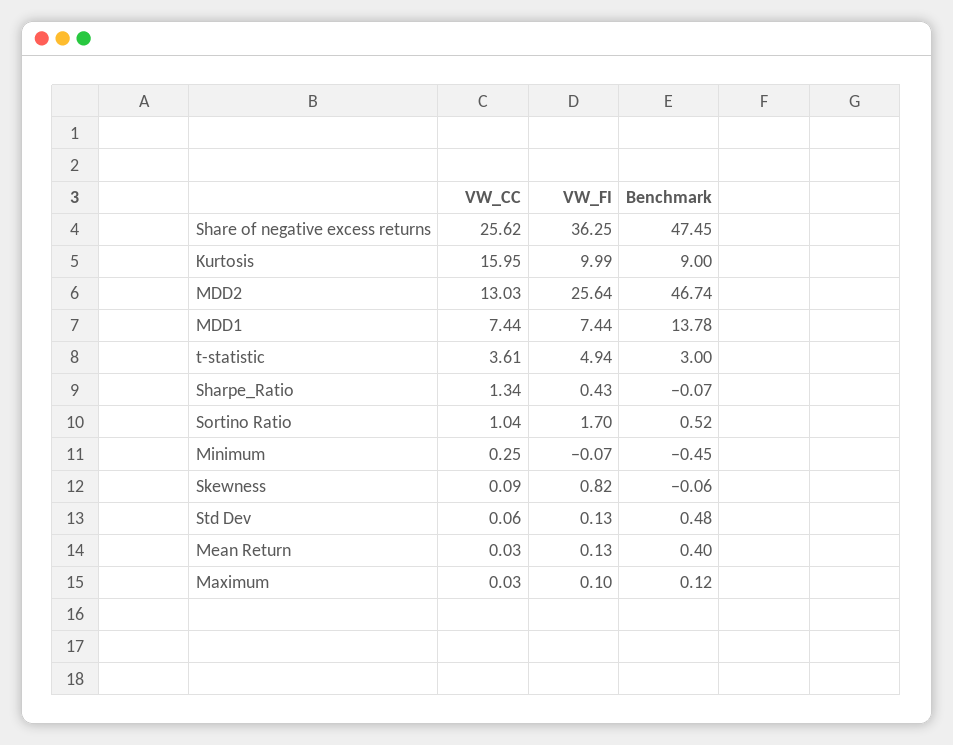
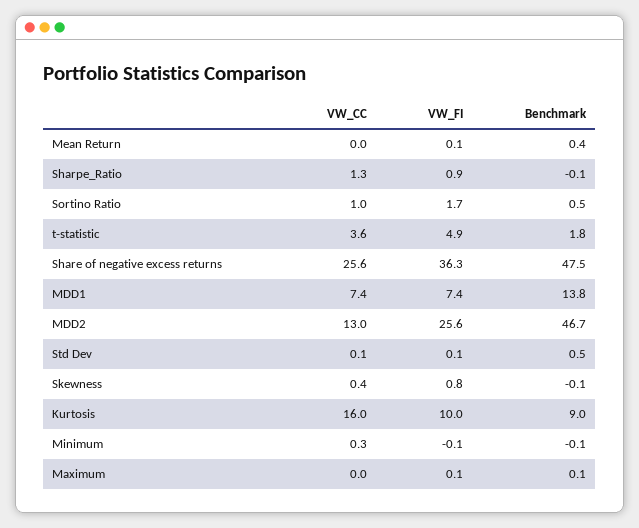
Benchmark, t-statistic: 3 -> 1.8
VW_FI, Sharpe_Ratio: 0.43 -> 0.9
Benchmark, Minimum: -0.45 -> -0.1
VW_CC, Skewness: 0.09 -> 0.4

